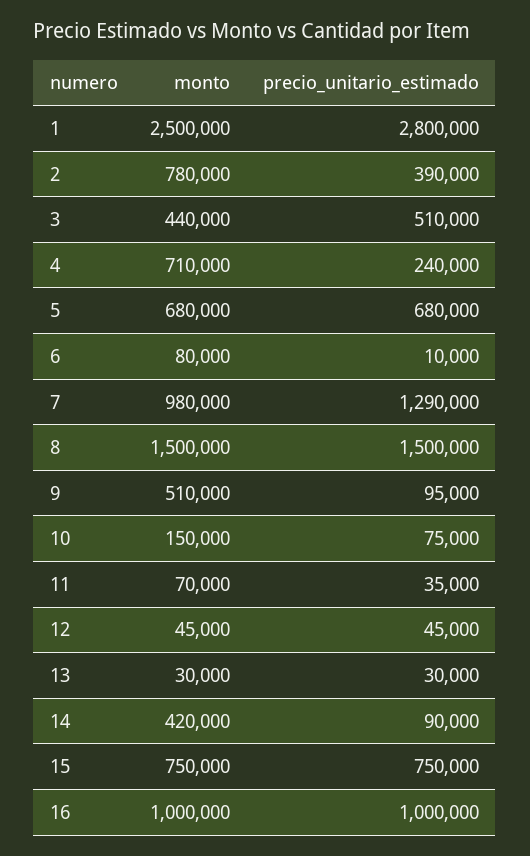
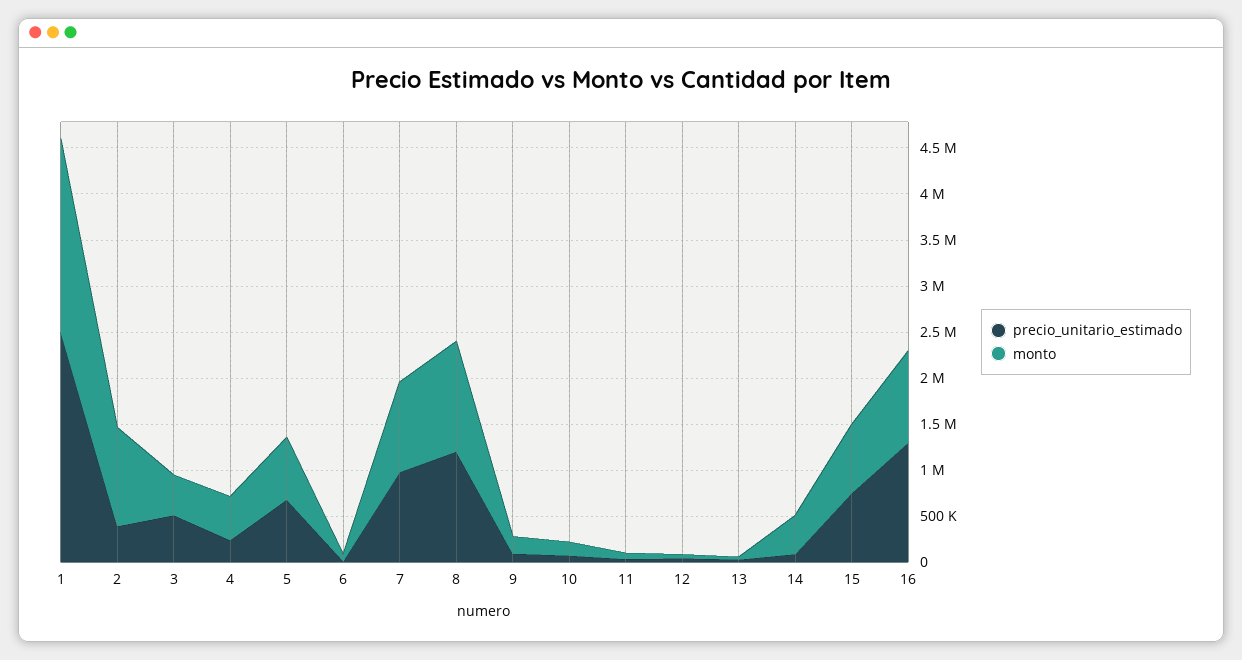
monto, 1: 2500000 -> 2100000
precio_unitario_estimado, 1: 2800000 -> 2500000
monto, 2: 780000 -> 1100000
monto, 4: 710000 -> 500000
precio_unitario_estimado, 7: 1290000 -> 1000000
monto, 8: 1500000 -> 1200000
precio_unitario_estimado, 8: 1500000 -> 1200000
monto, 9: 510000 -> 200000
precio_unitario_estimado, 16: 1000000 -> 1300000

